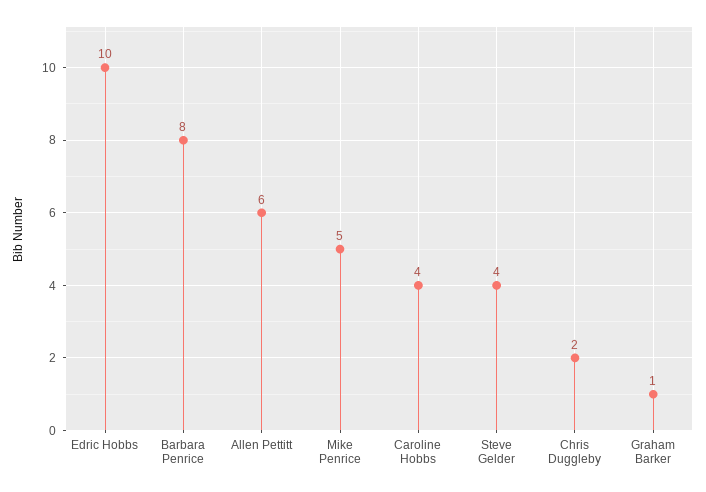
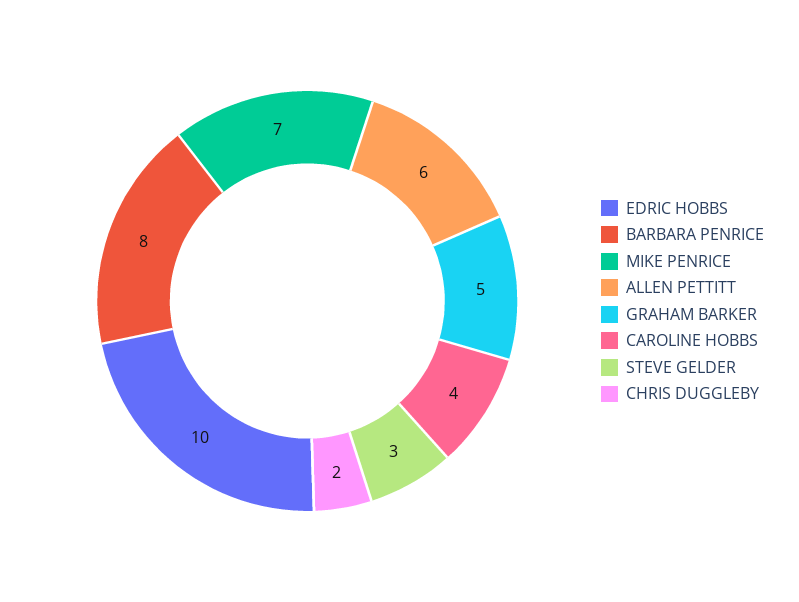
Mike Penrice: 5 -> 7
Steve Gelder: 4 -> 3
Graham Barker: 1 -> 5

